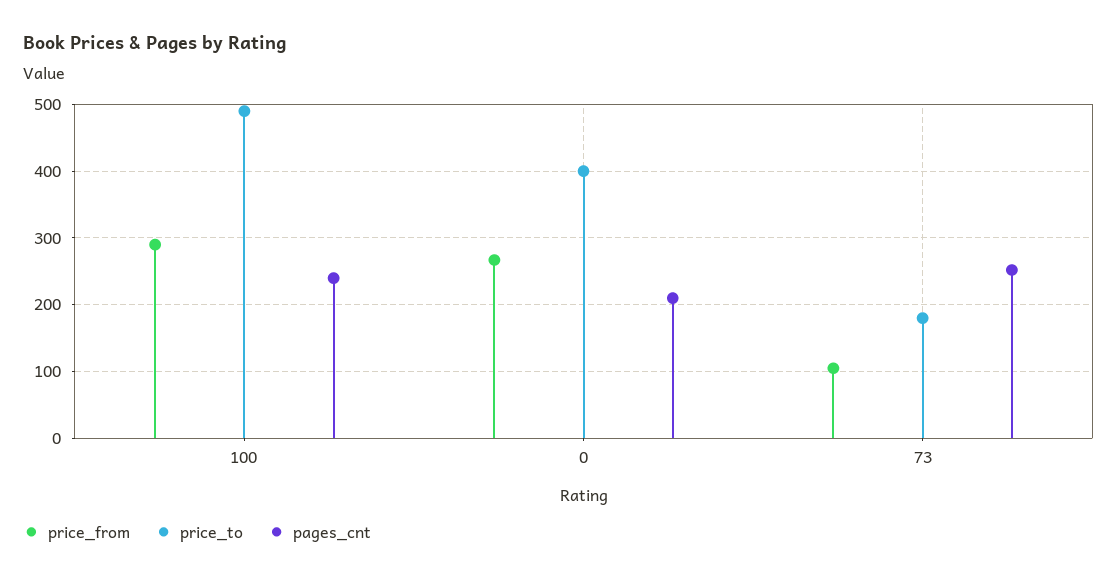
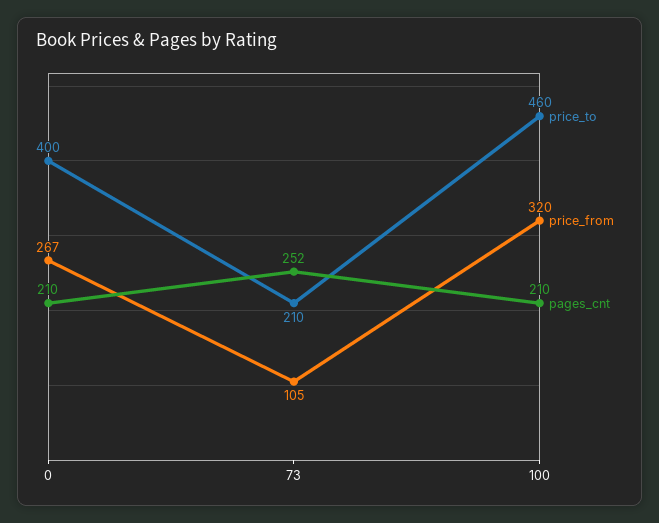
price_from, 100: 290 -> 320
price_to, 100: 490 -> 460
pages_cnt, 100: 240 -> 210
price_to, 73: 180 -> 210

